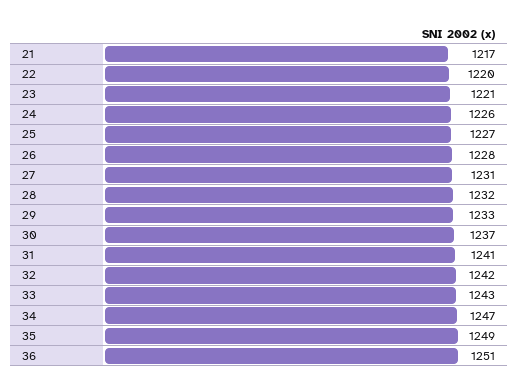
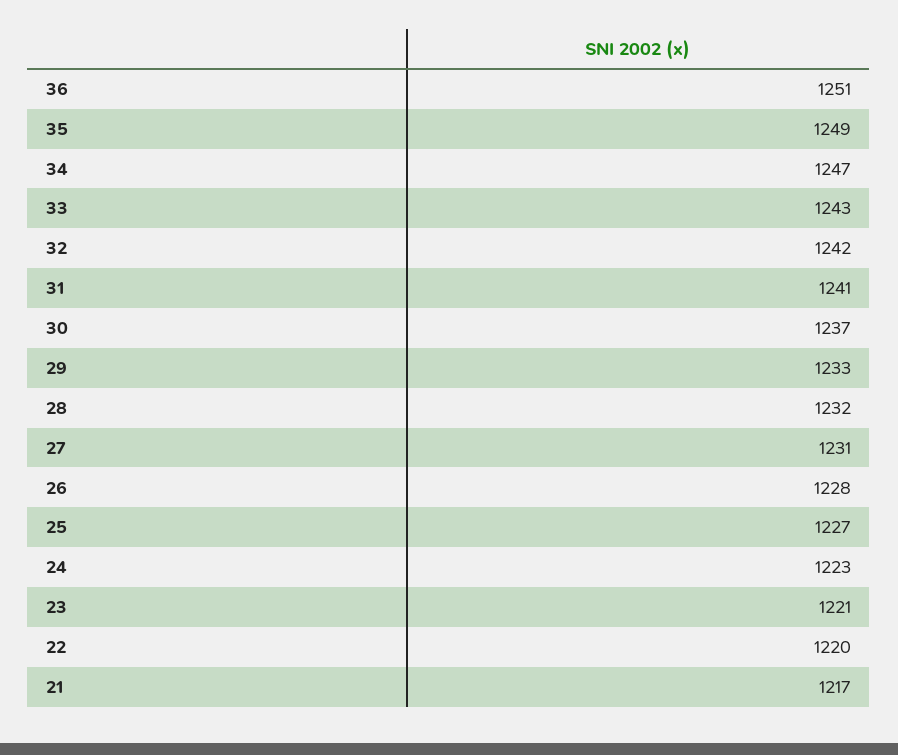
24: 1226 -> 1223

